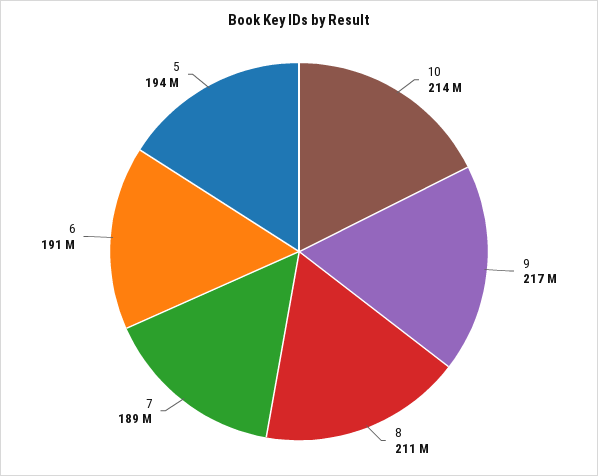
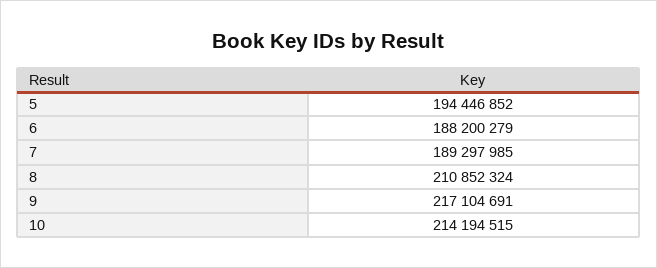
6: 191000000 -> 188200279

